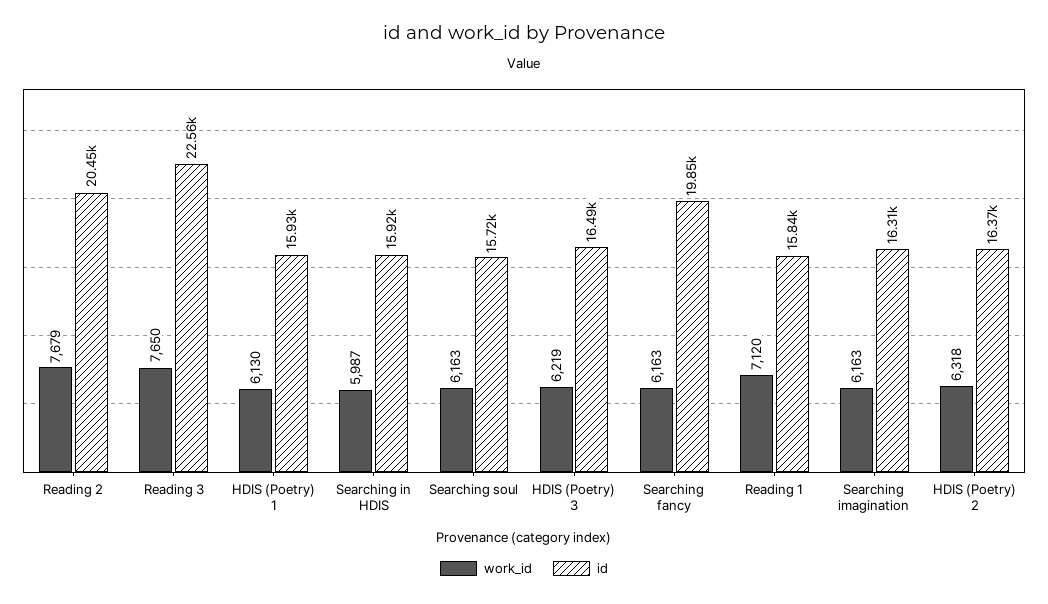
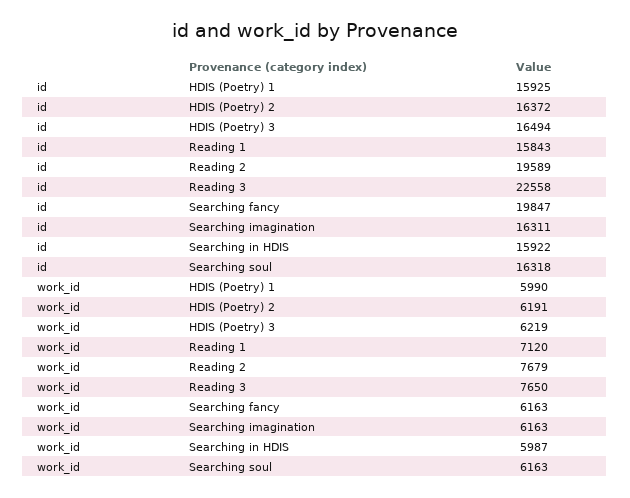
id, Reading 2: 20450 -> 19589
work_id, HDIS (Poetry) 1: 6130 -> 5990
id, Searching soul: 15720 -> 16318
work_id, HDIS (Poetry) 2: 6318 -> 6191

